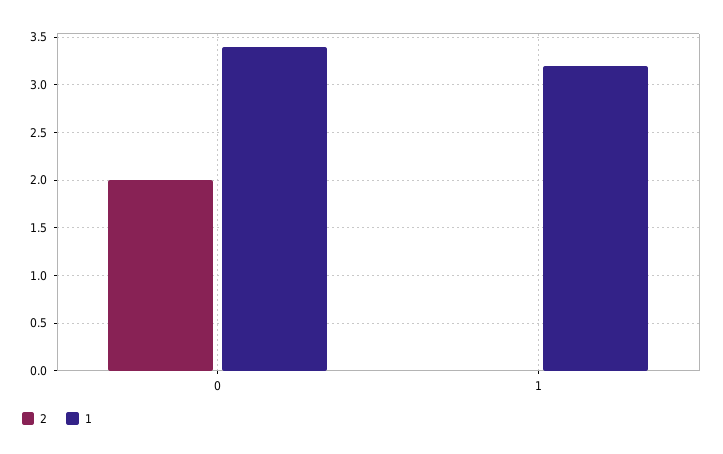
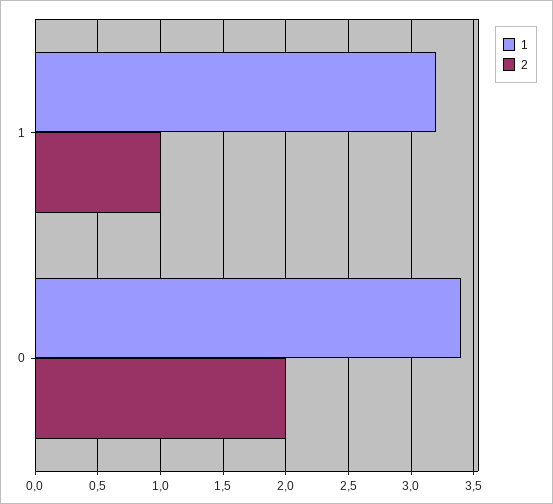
2, 1: 0 -> 1

